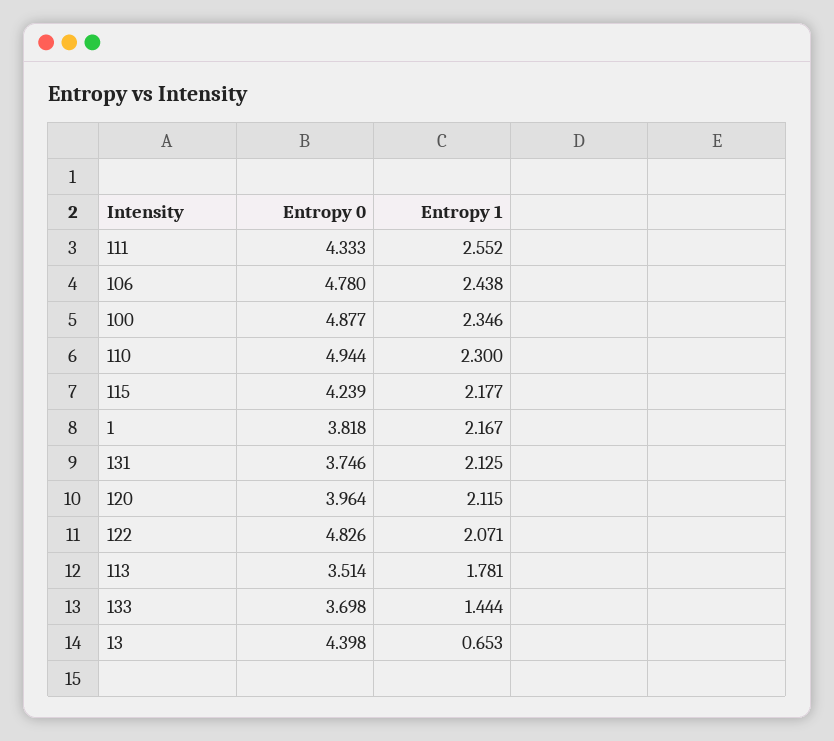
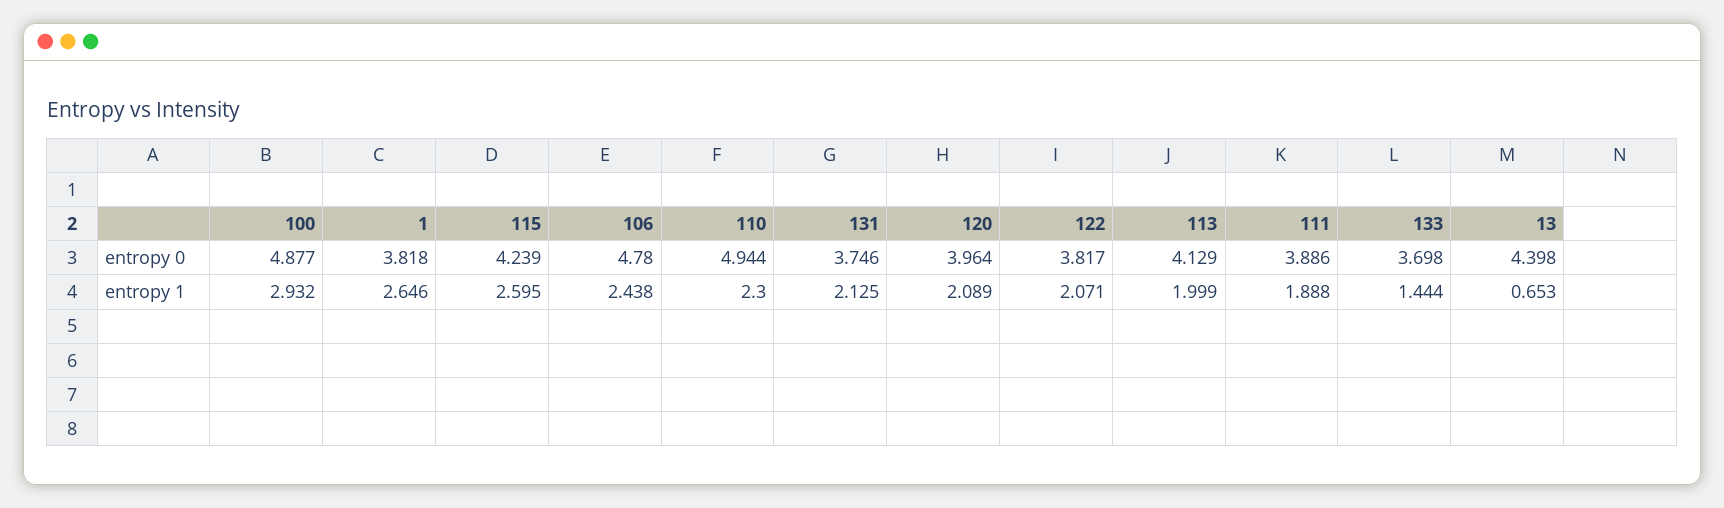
Entropy 0, 111: 4.333 -> 3.886
Entropy 1, 111: 2.552 -> 1.888
Entropy 1, 100: 2.346 -> 2.932
Entropy 1, 115: 2.177 -> 2.595
Entropy 1, 1: 2.167 -> 2.646
Entropy 1, 120: 2.115 -> 2.089
Entropy 0, 122: 4.826 -> 3.817
Entropy 0, 113: 3.514 -> 4.129
Entropy 1, 113: 1.781 -> 1.999

